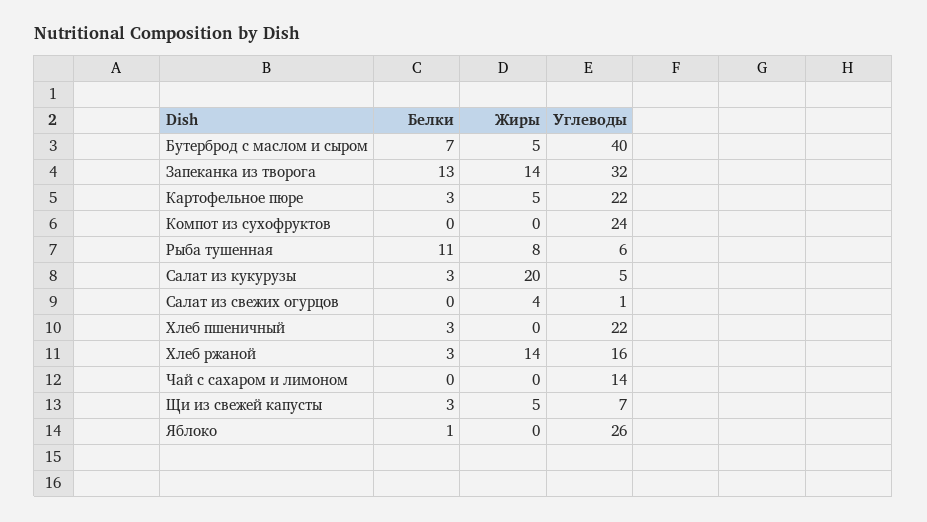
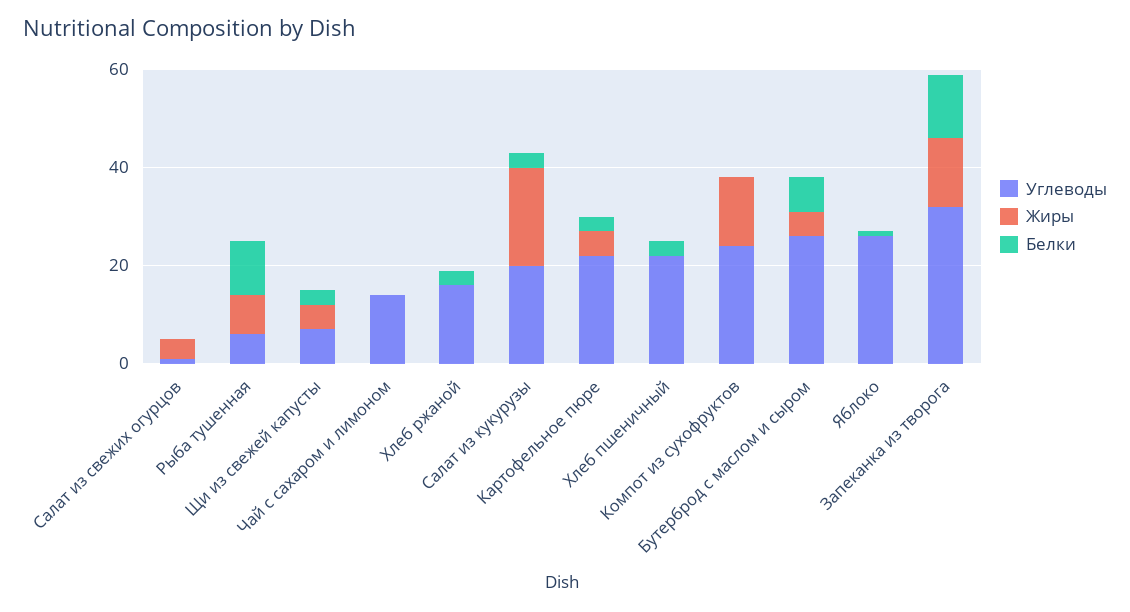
Углеводы, Бутерброд с маслом и сыром: 40 -> 25
Жиры, Компот из сухофруктов: 0 -> 15
Углеводы, Салат из кукурузы: 5 -> 20
Жиры, Хлеб ржаной: 14 -> 0

